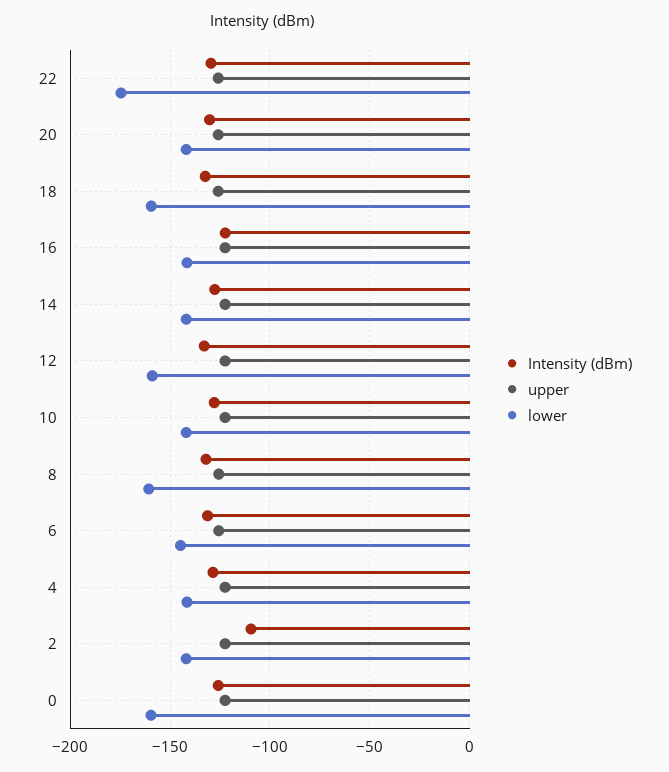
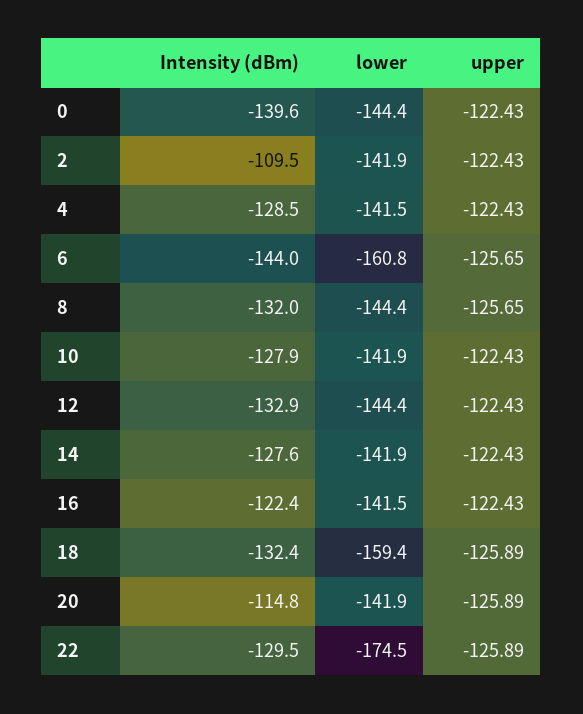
Intensity (dBm), 20: -130 -> -114.8
lower, 12: -160 -> -144.4
lower, 8: -160 -> -144.4
Intensity (dBm), 6: -130 -> -144
lower, 6: -145 -> -160.8
Intensity (dBm), 0: -125 -> -139.6
lower, 0: -160 -> -144.4

